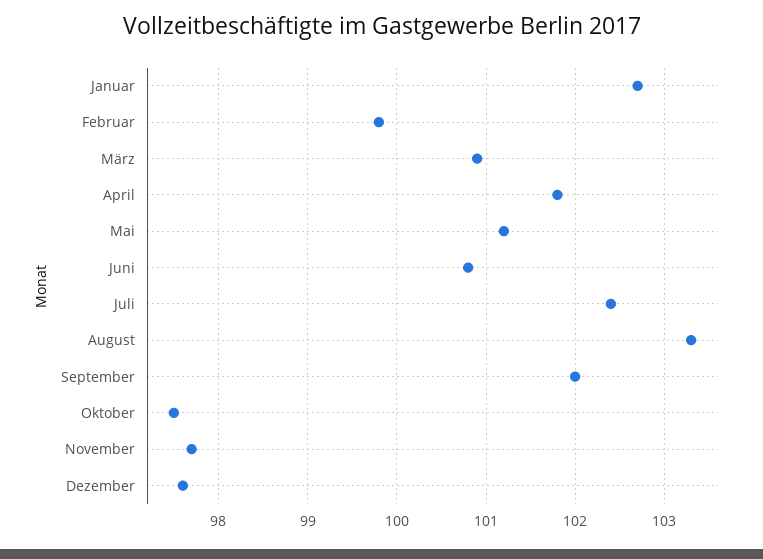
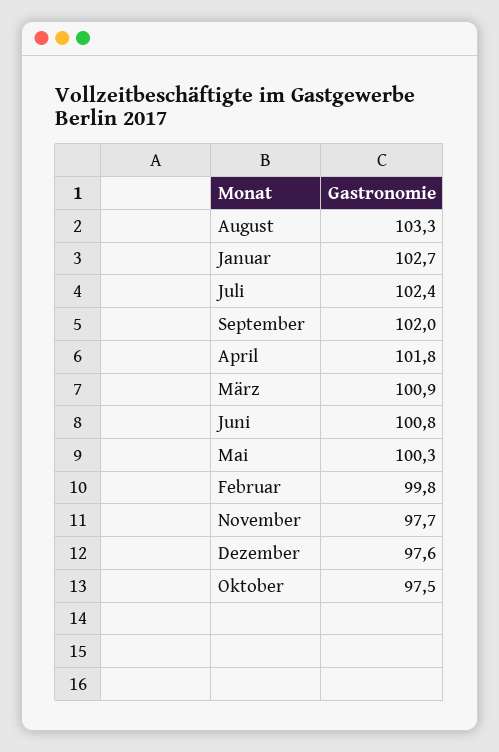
Mai: 101.2 -> 100.3

